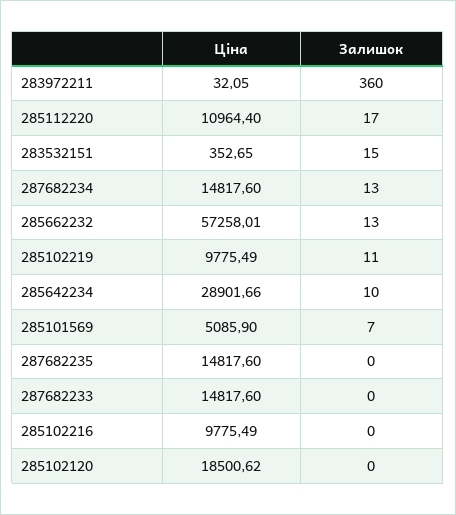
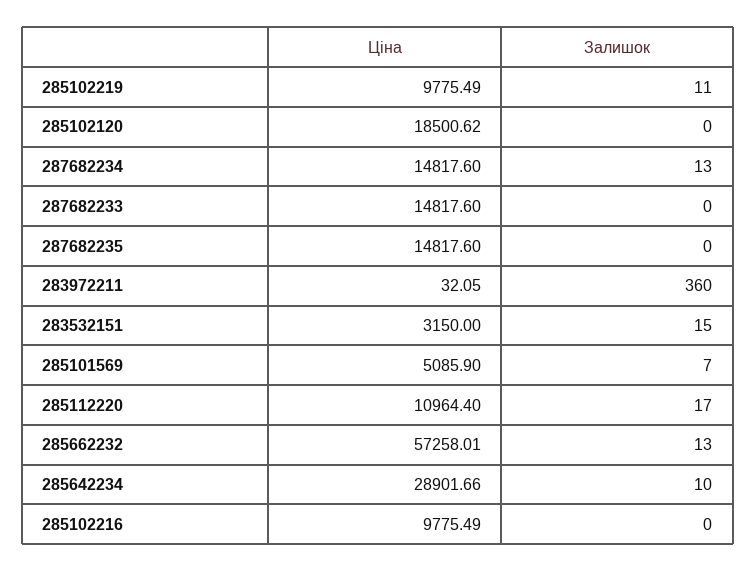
Ціна, 283532151: 352.65 -> 3150

